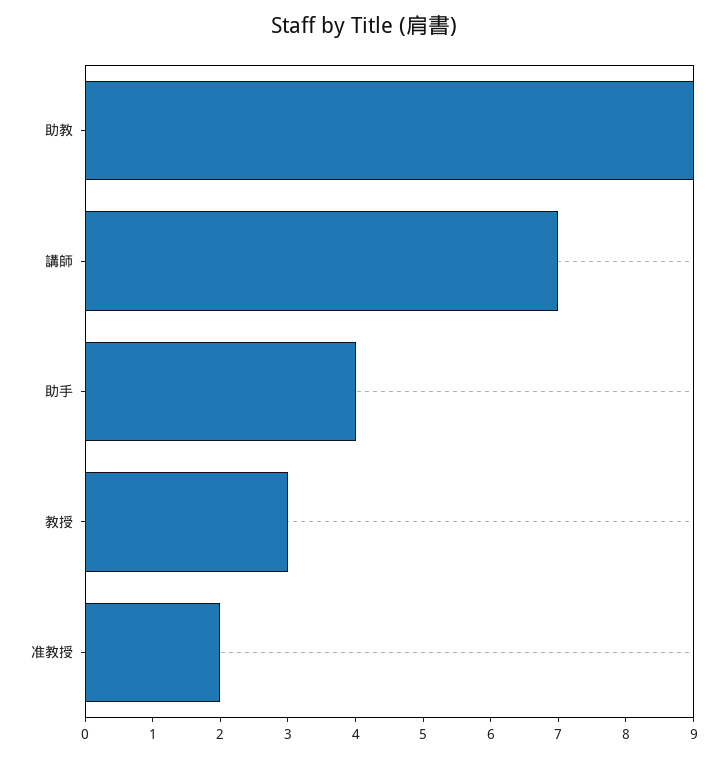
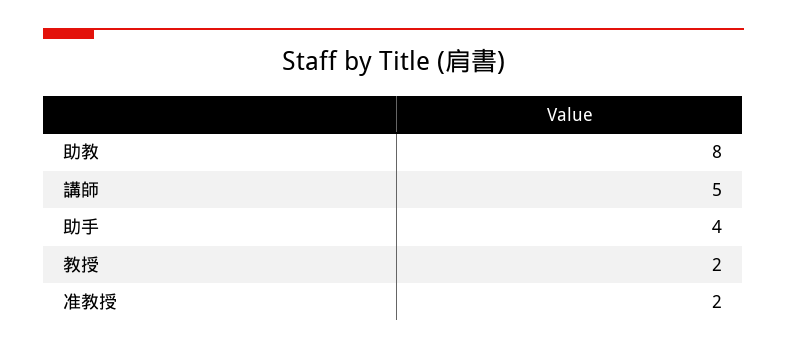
助教: 9 -> 8
講師: 7 -> 5
教授: 3 -> 2

